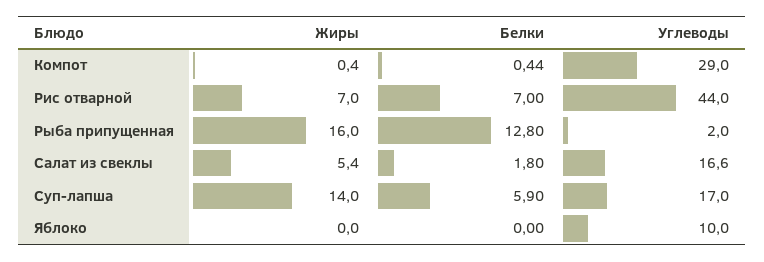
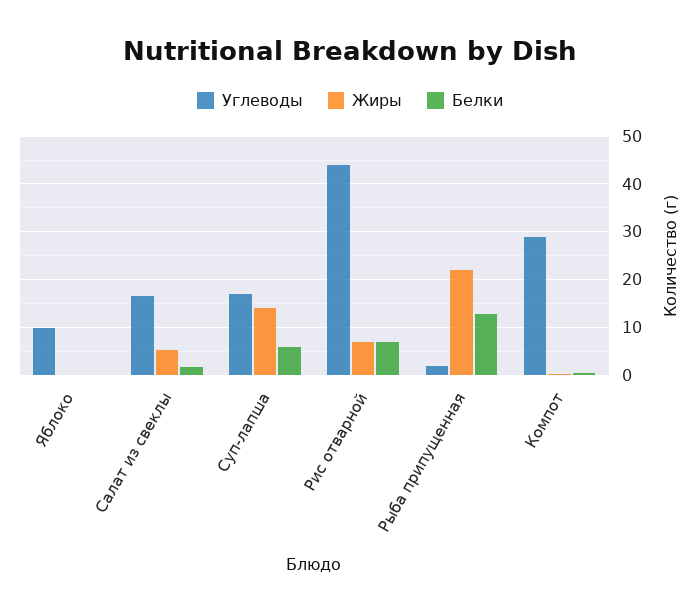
Жиры, Рыба припущенная: 16 -> 22

